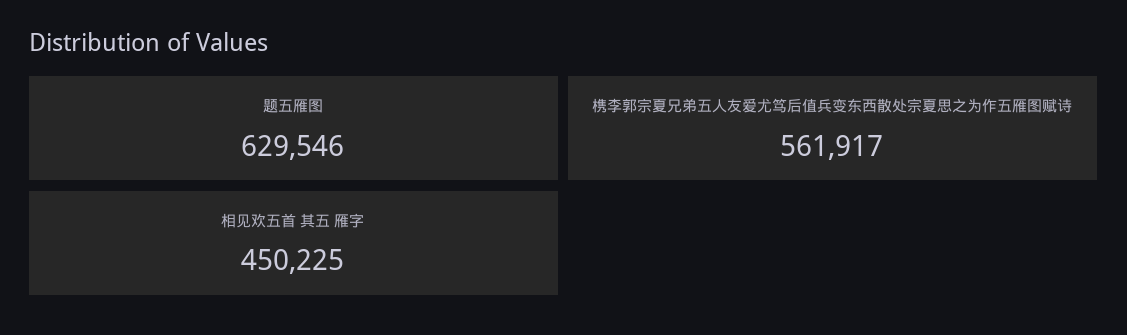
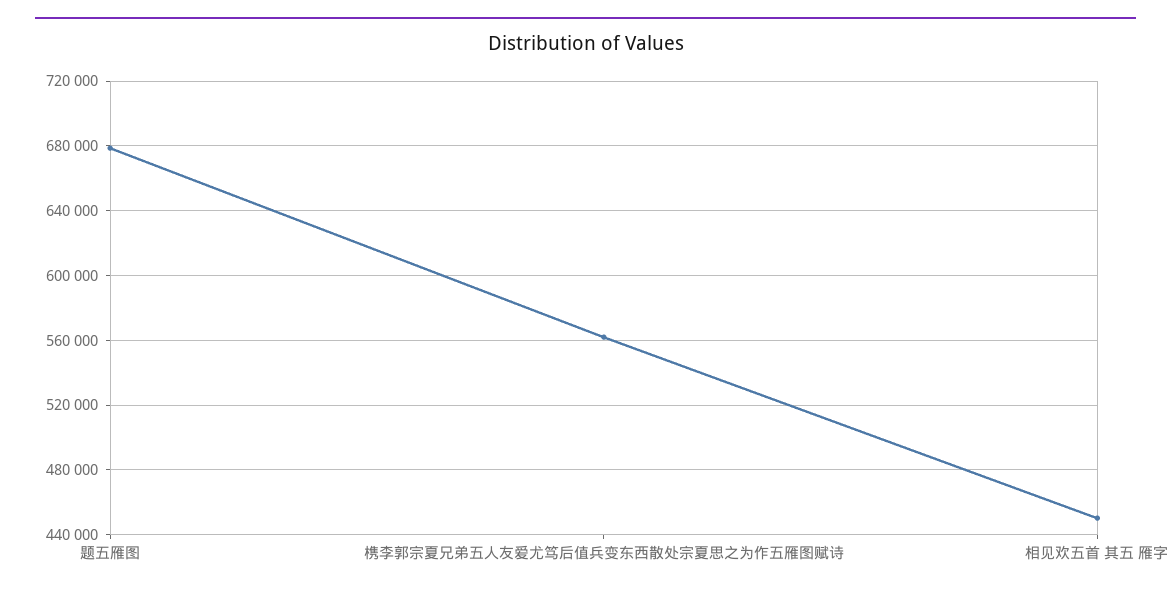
题五雁图: 629546 -> 680000

